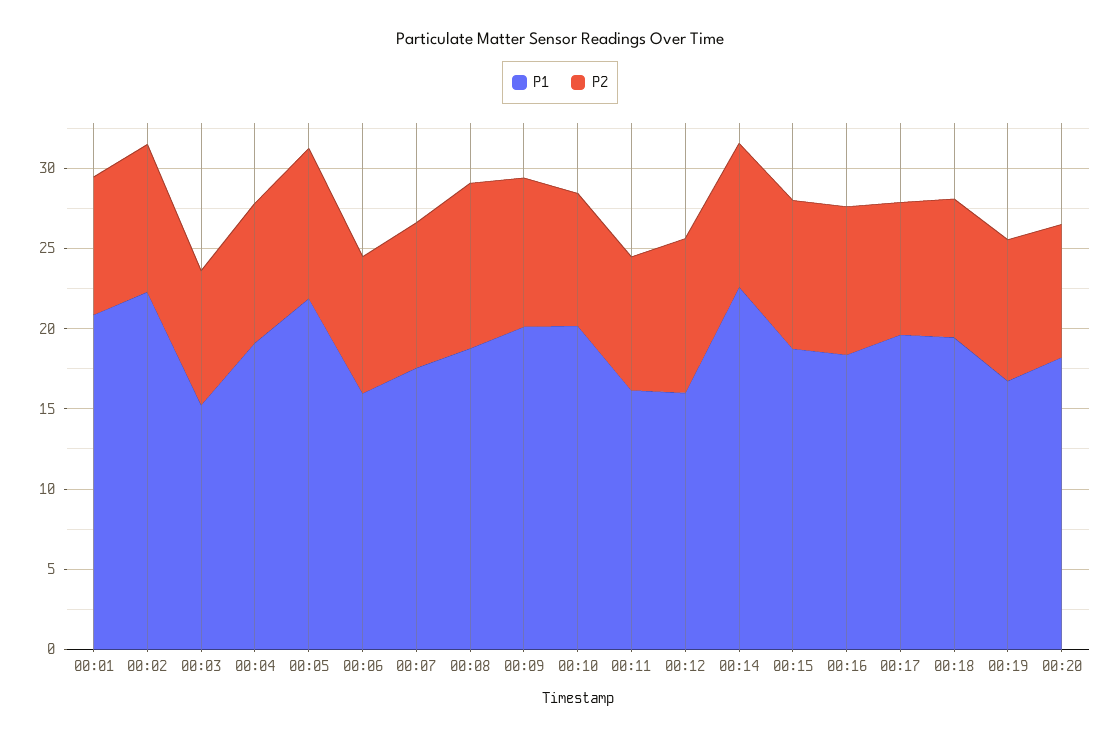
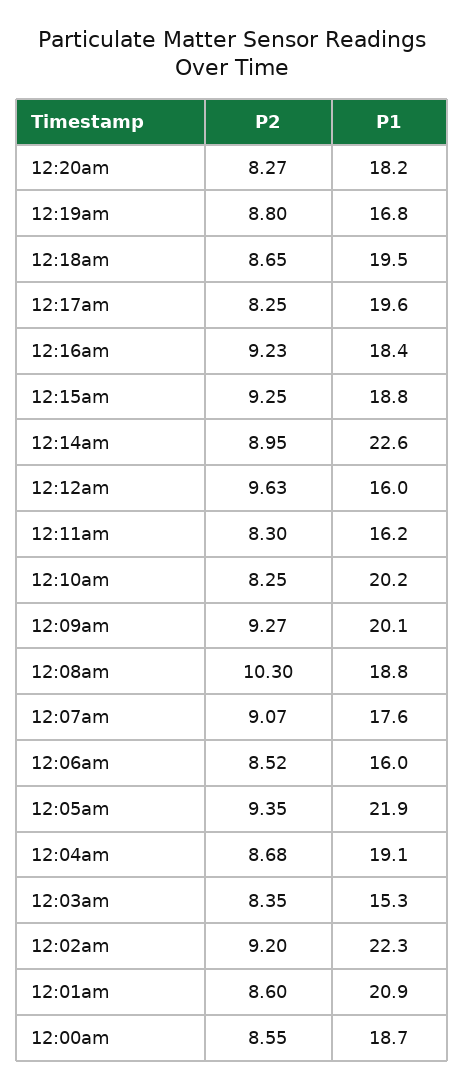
P2, 12:00am: none -> 8.55
P1, 12:00am: none -> 18.7

